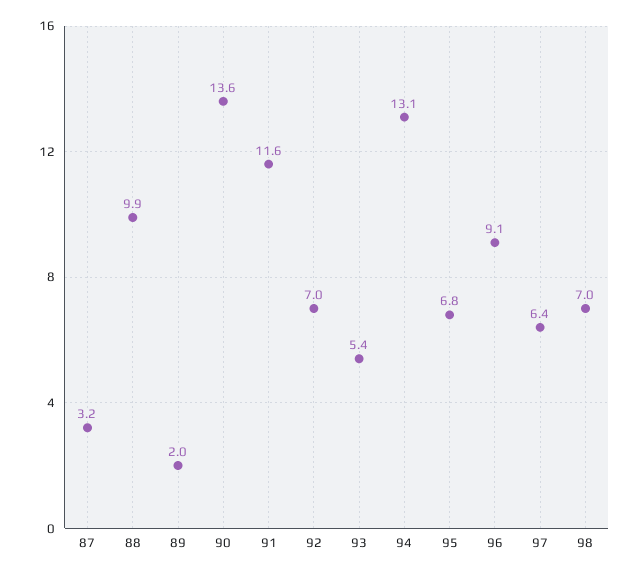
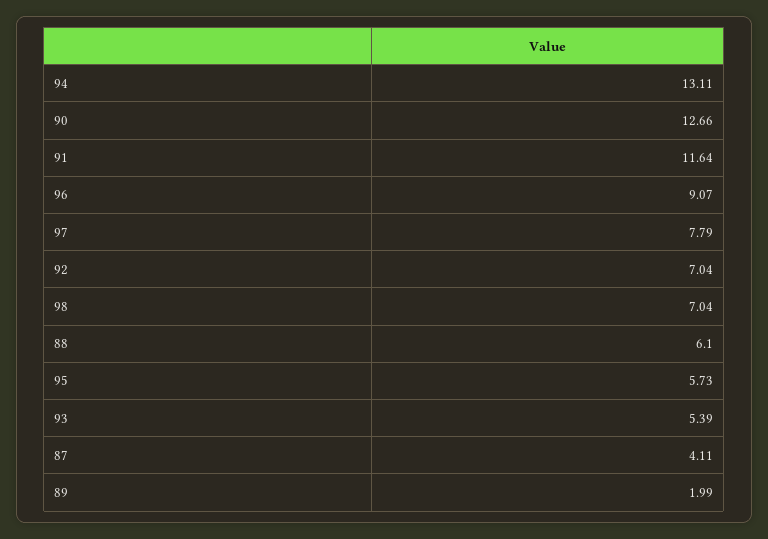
87: 3.2 -> 4.11
88: 9.9 -> 6.1
90: 13.6 -> 12.66
95: 6.8 -> 5.73
97: 6.4 -> 7.79

